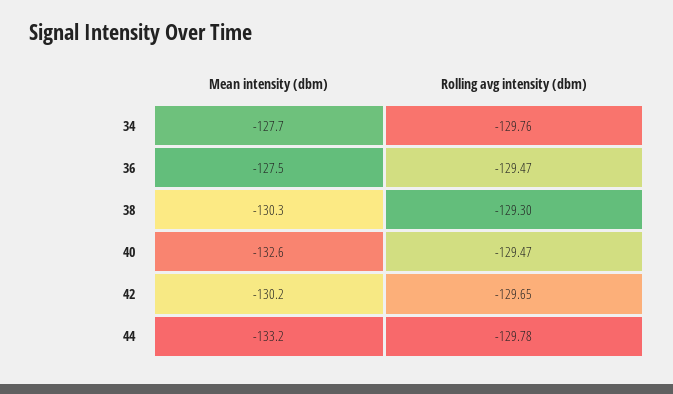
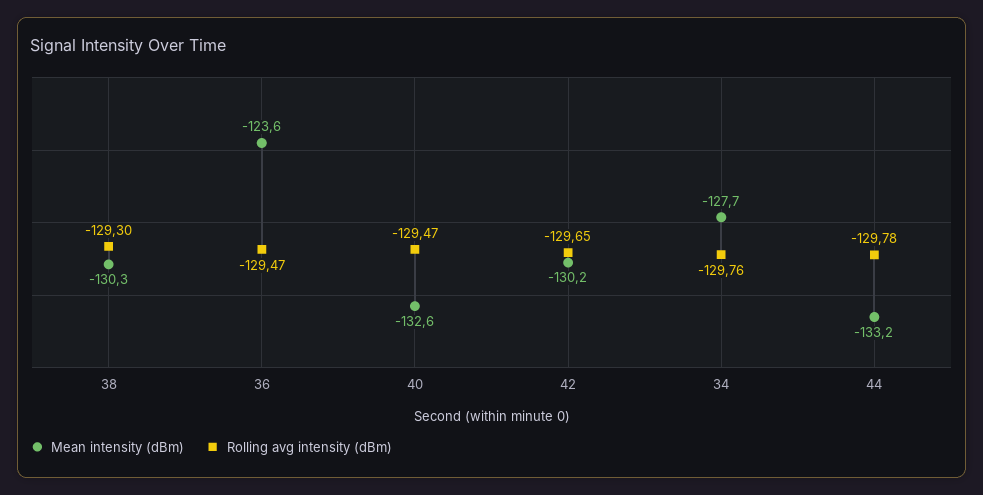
Mean intensity (dbm), 36: -127.5 -> -123.6

